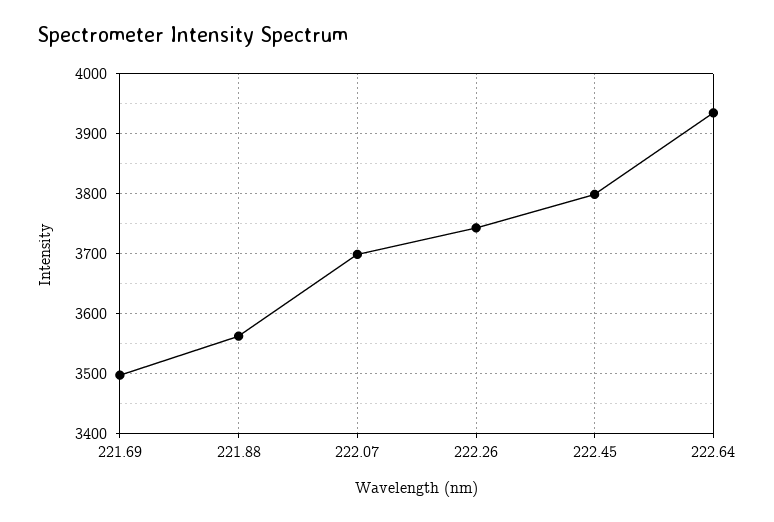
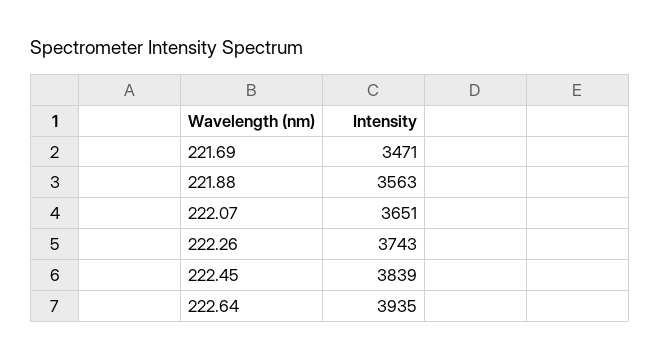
221.69: 3500 -> 3471
222.07: 3700 -> 3651
222.45: 3800 -> 3839

